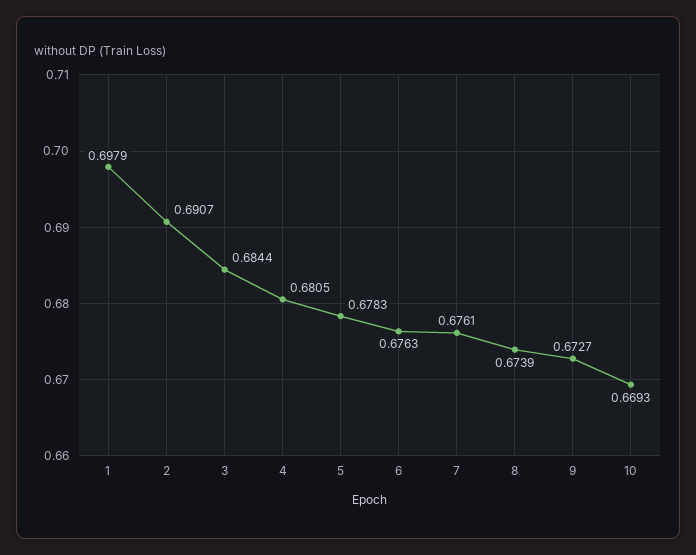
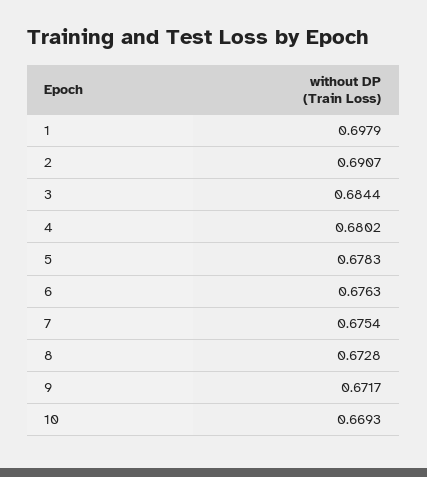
4: 0.6805 -> 0.6802
7: 0.6761 -> 0.6754
8: 0.6739 -> 0.6728
9: 0.6727 -> 0.6717

